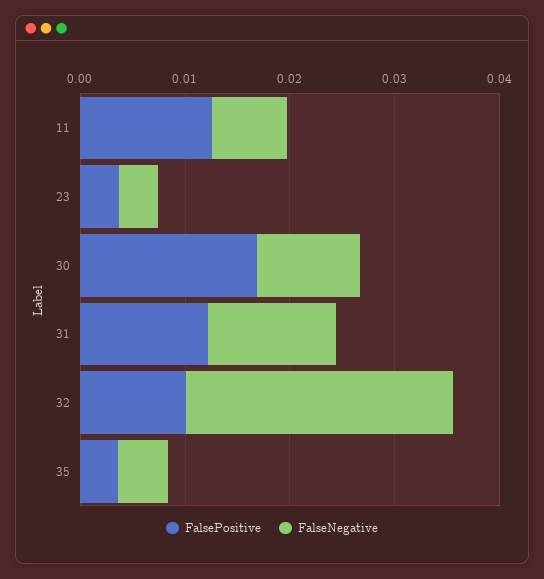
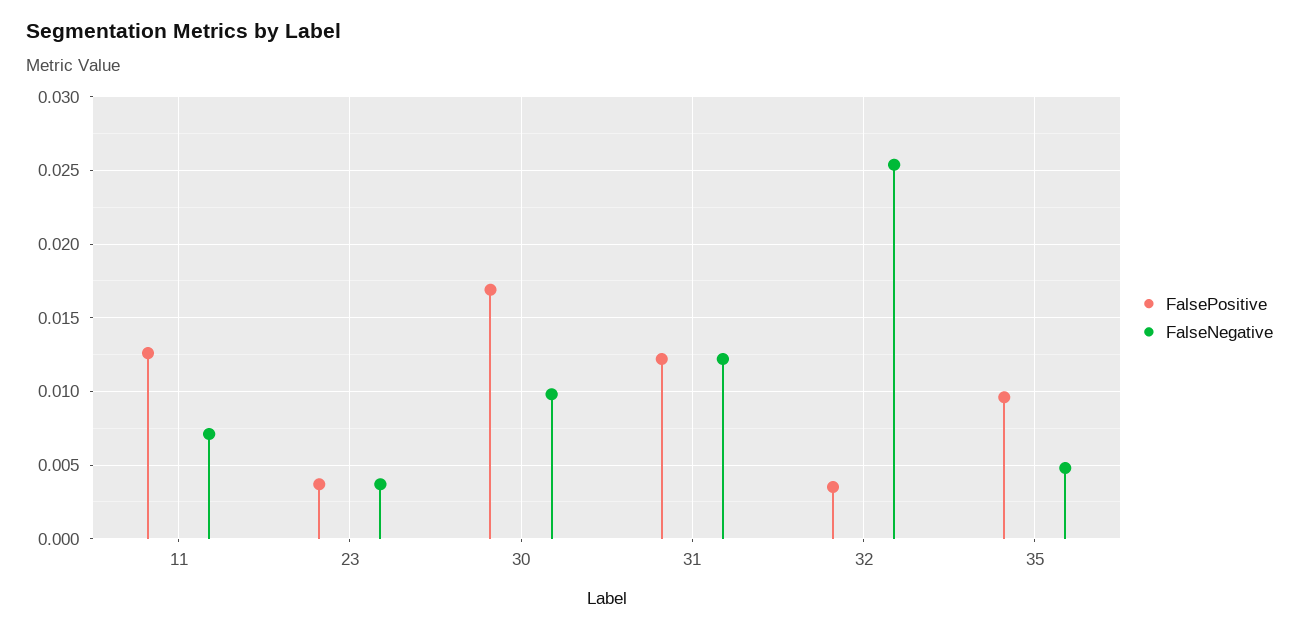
FalsePositive, 32: 0.01 -> 0.0035
FalsePositive, 35: 0.004 -> 0.0095

